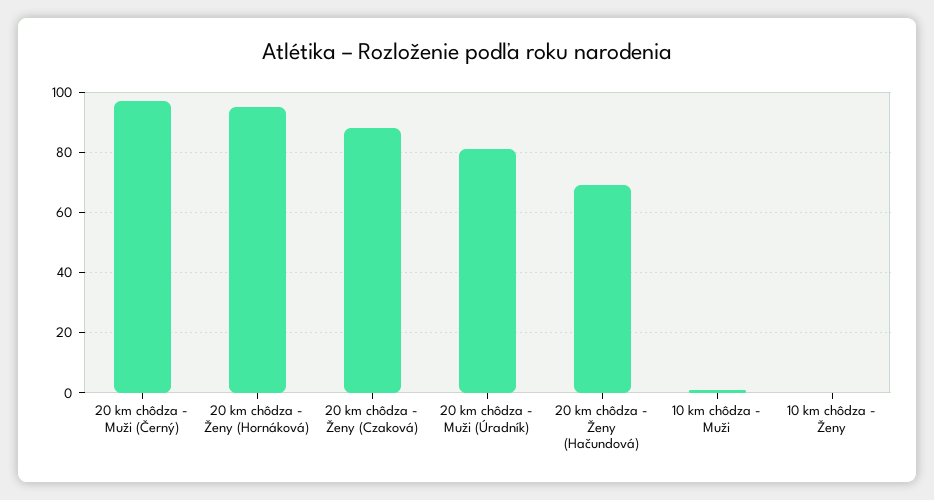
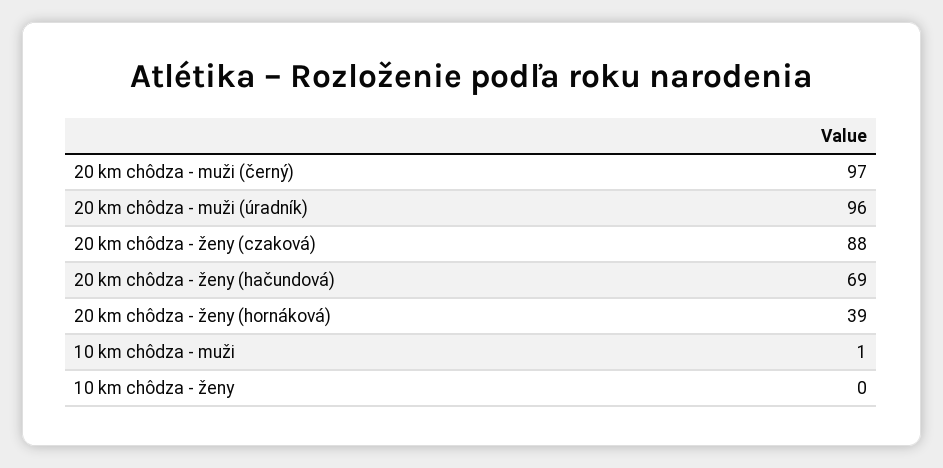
20 km chôdza - Ženy (Hornáková): 95 -> 39
20 km chôdza - Muži (Úradník): 80 -> 96

